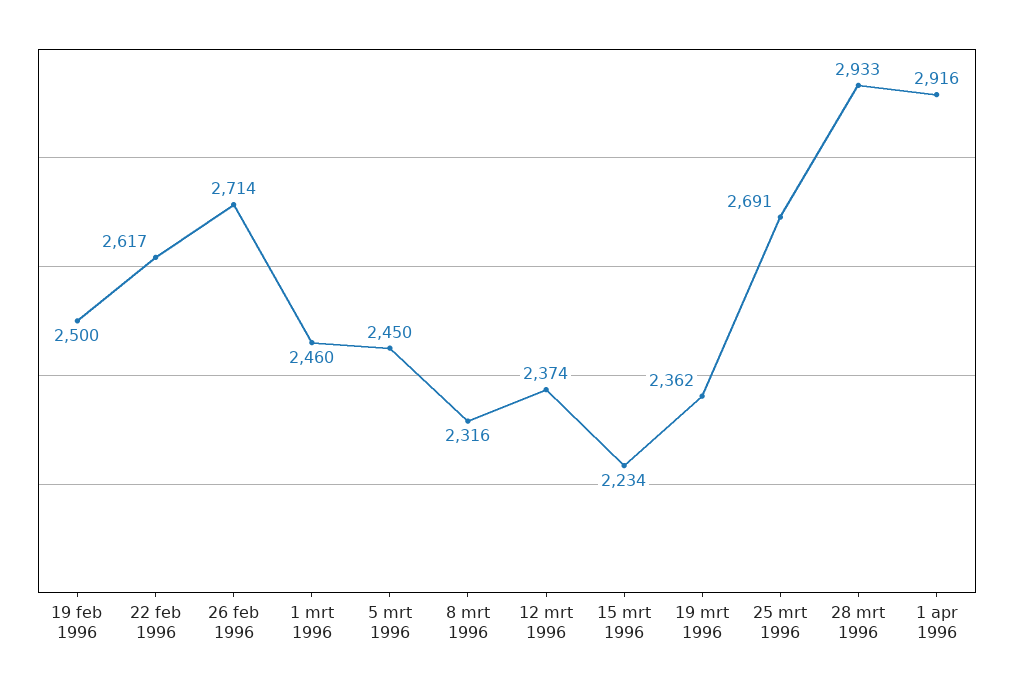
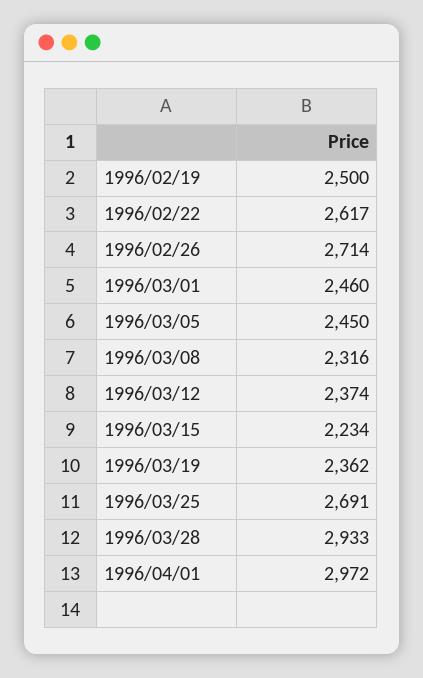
1 apr 1996: 2916 -> 2972

